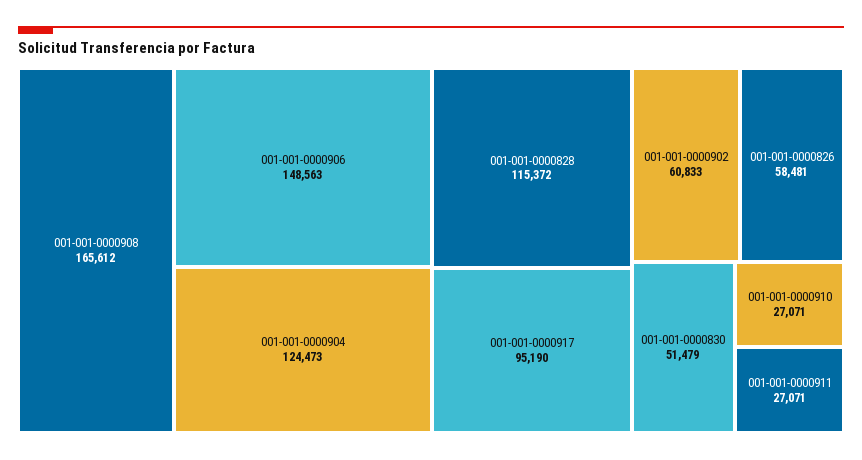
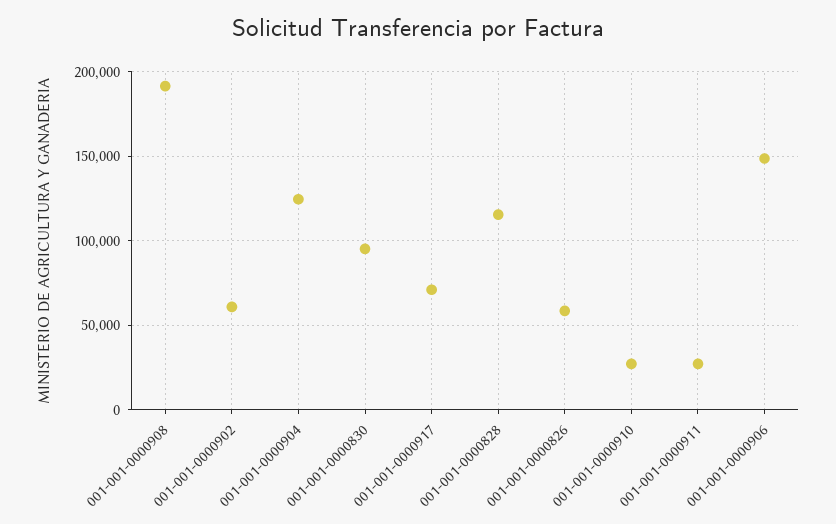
001-001-0000908: 165612 -> 190000
001-001-0000917: 95190 -> 70000
001-001-0000830: 51479 -> 95000

